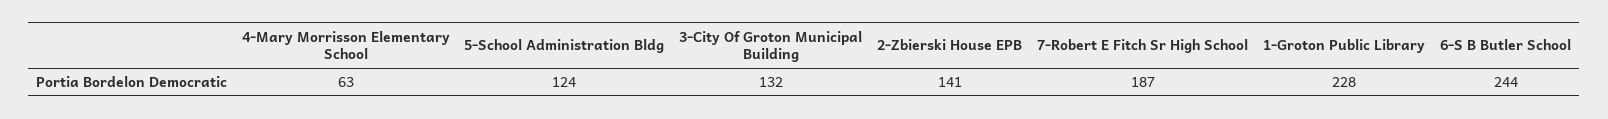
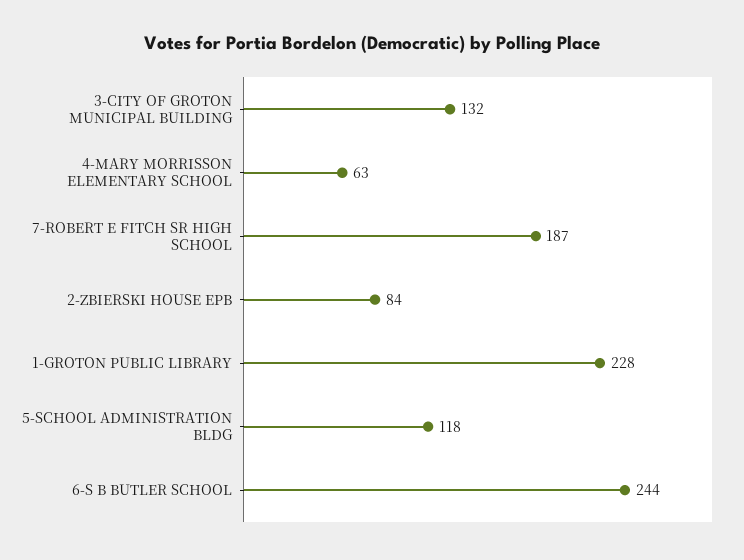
5-School Administration Bldg: 124 -> 118
2-Zbierski House EPB: 141 -> 84

